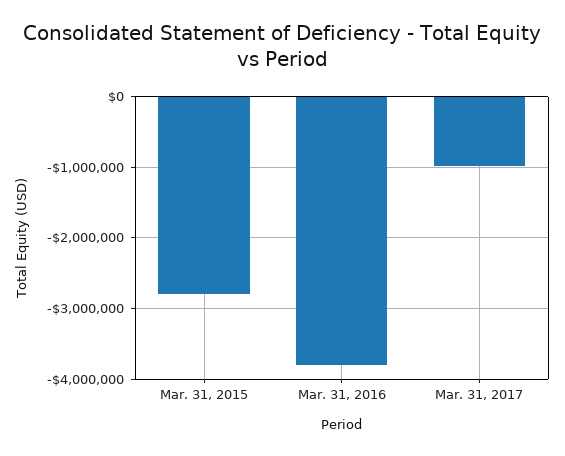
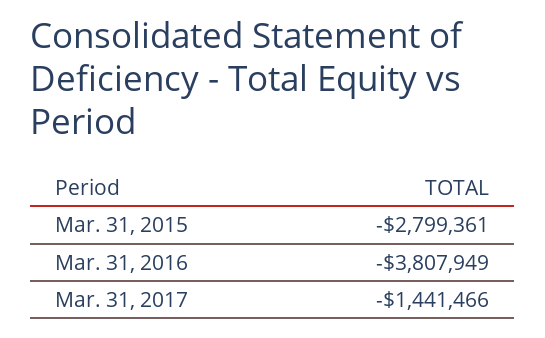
Mar. 31, 2017: -1000000 -> -1441466

